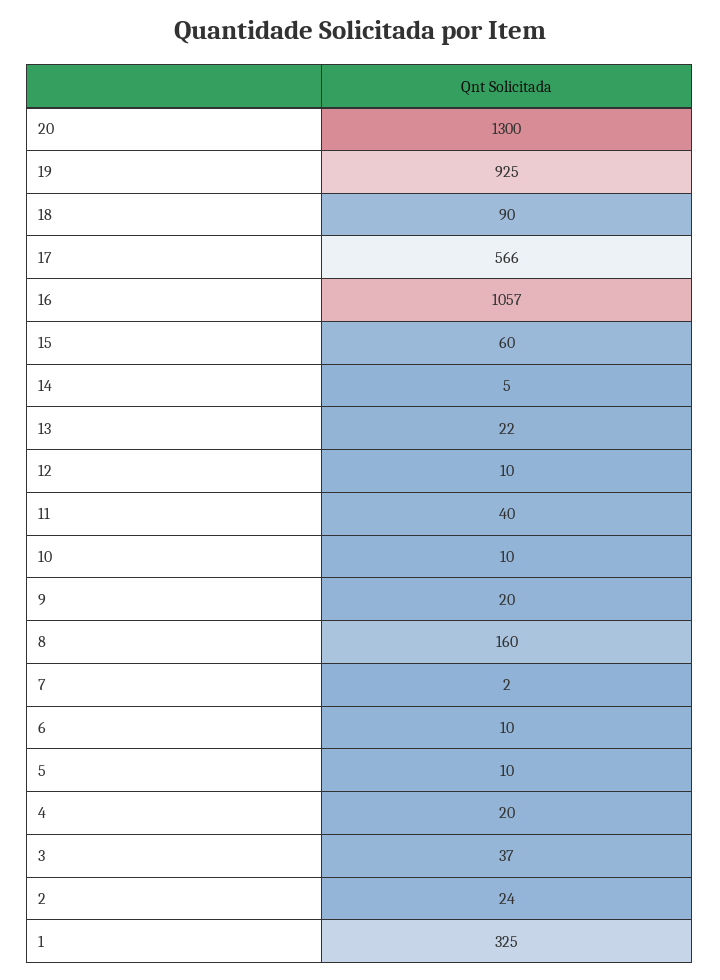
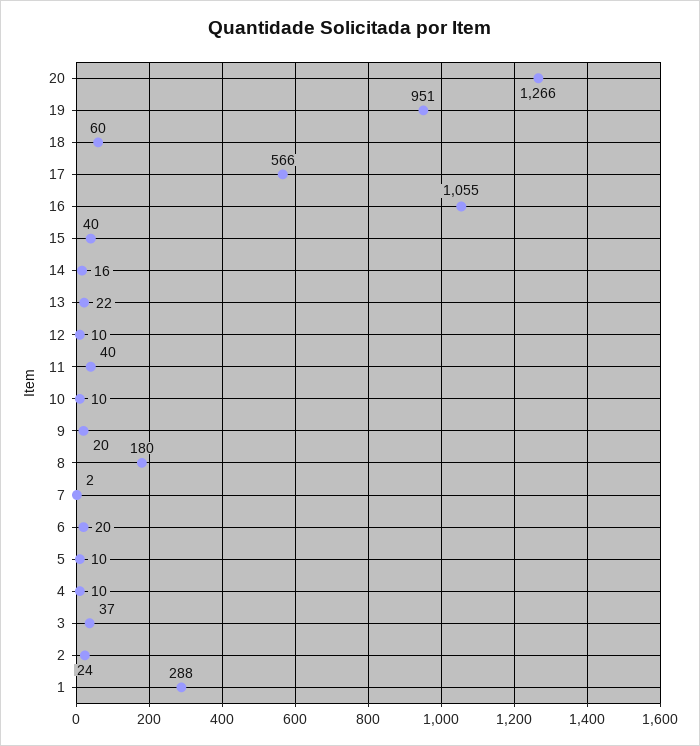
20: 1300 -> 1266
19: 925 -> 951
18: 90 -> 60
16: 1057 -> 1055
15: 60 -> 40
14: 5 -> 16
8: 160 -> 180
6: 10 -> 20
4: 20 -> 10
1: 325 -> 288

